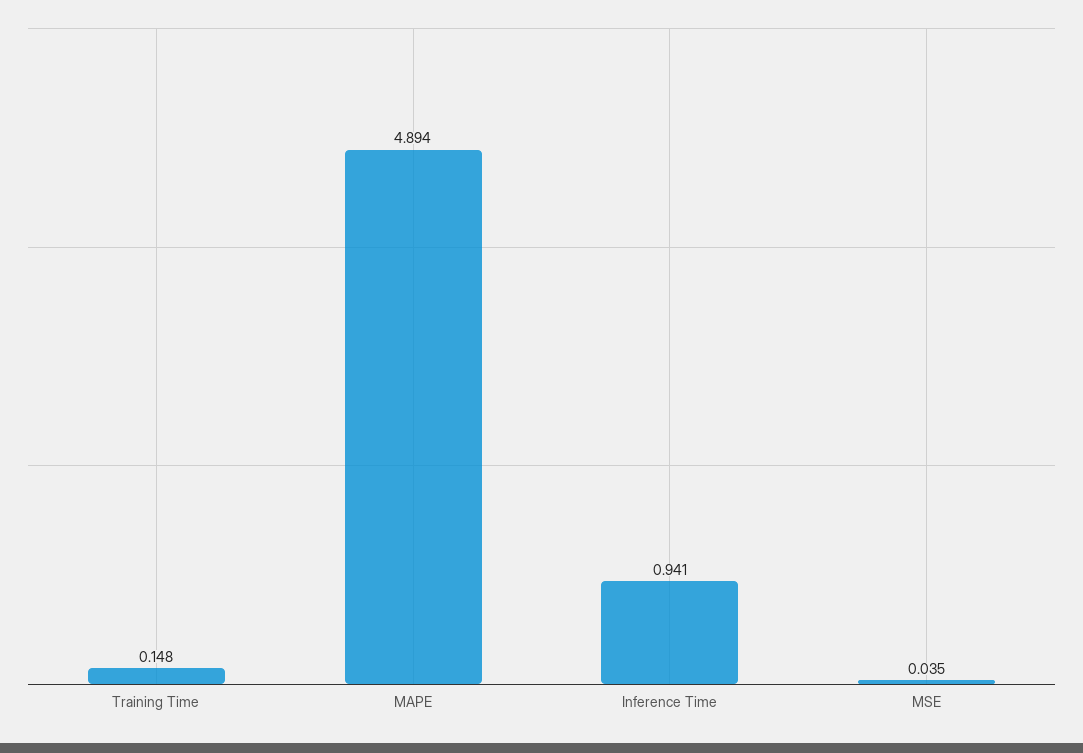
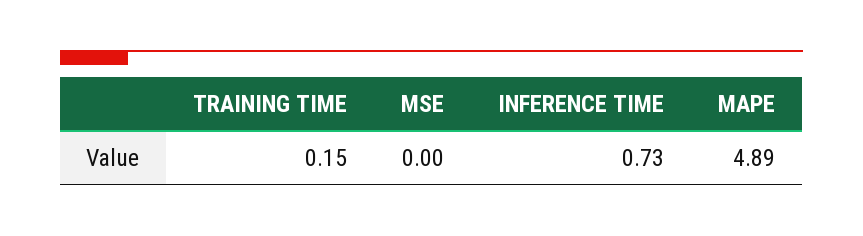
Inference Time: 0.941 -> 0.73
MSE: 0.035 -> 0

